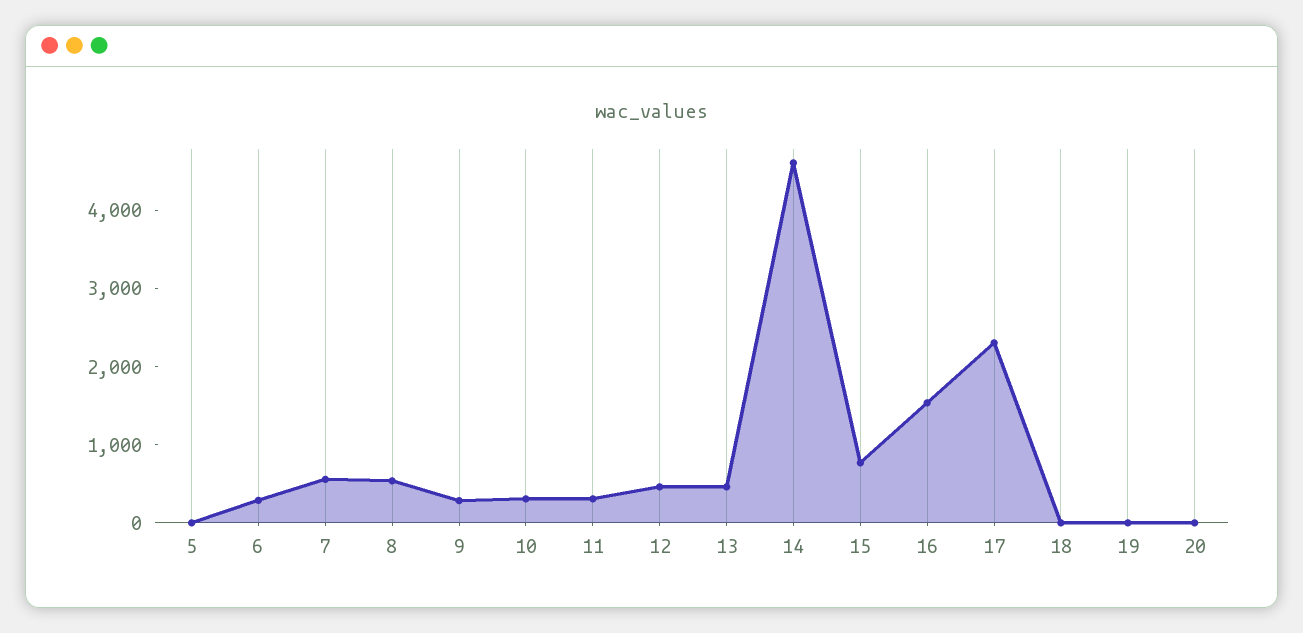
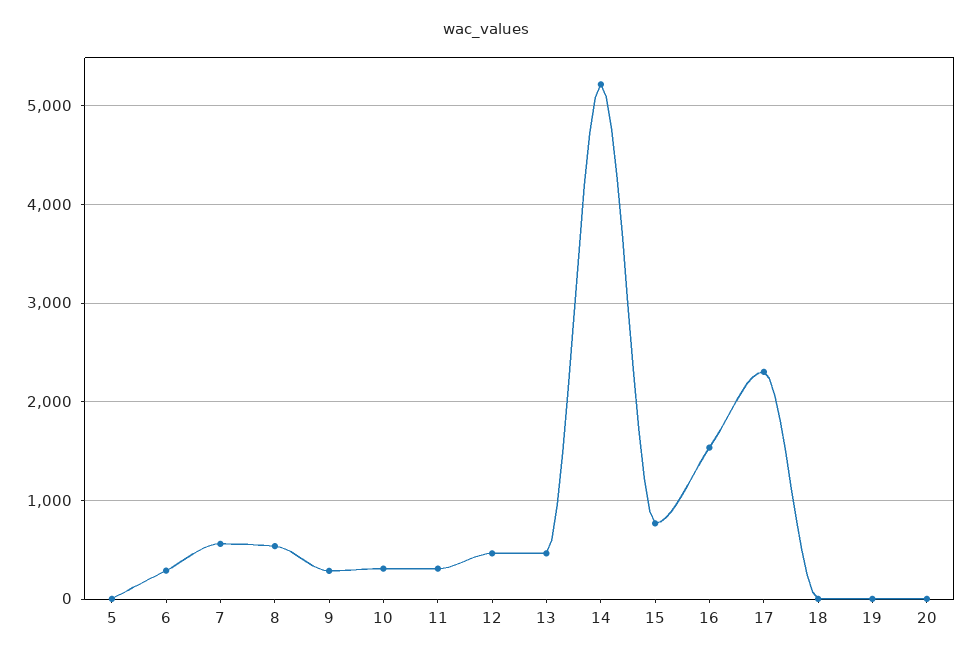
14: 4600 -> 5200

